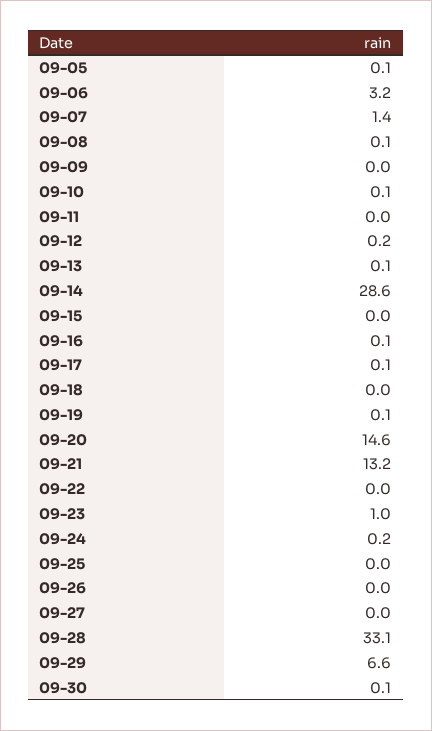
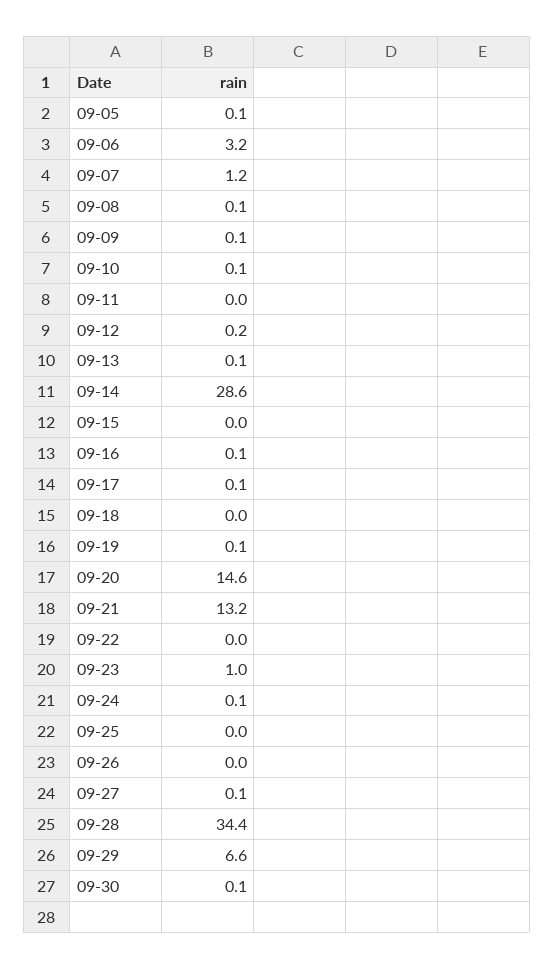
09-07: 1.4 -> 1.2
09-09: 0 -> 0.1
09-24: 0.2 -> 0.1
09-27: 0 -> 0.1
09-28: 33.1 -> 34.4

